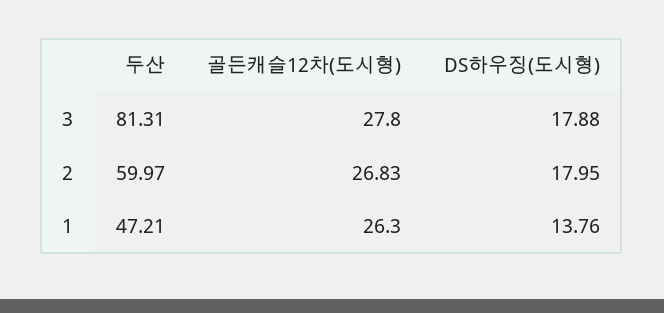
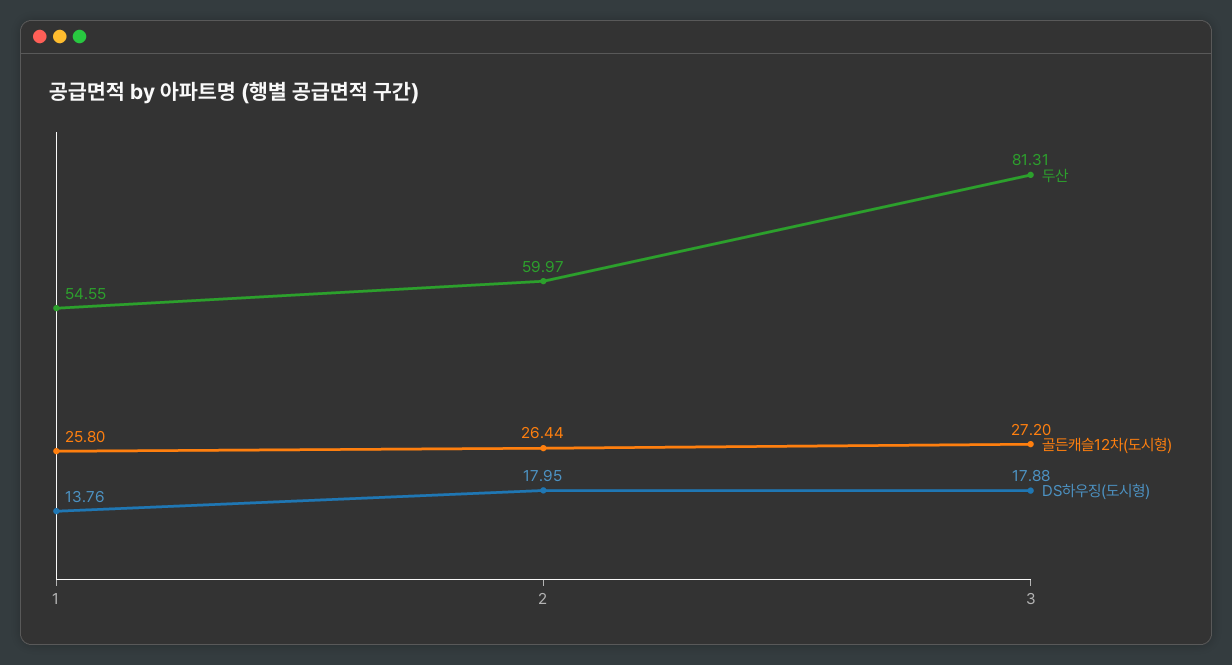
골든캐슬12차(도시형), 3: 27.8 -> 27.2
골든캐슬12차(도시형), 2: 26.83 -> 26.44
두산, 1: 47.21 -> 54.55
골든캐슬12차(도시형), 1: 26.3 -> 25.8

